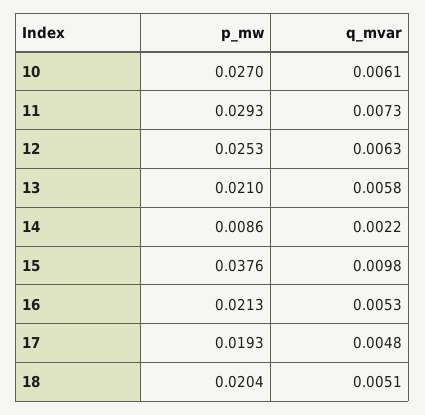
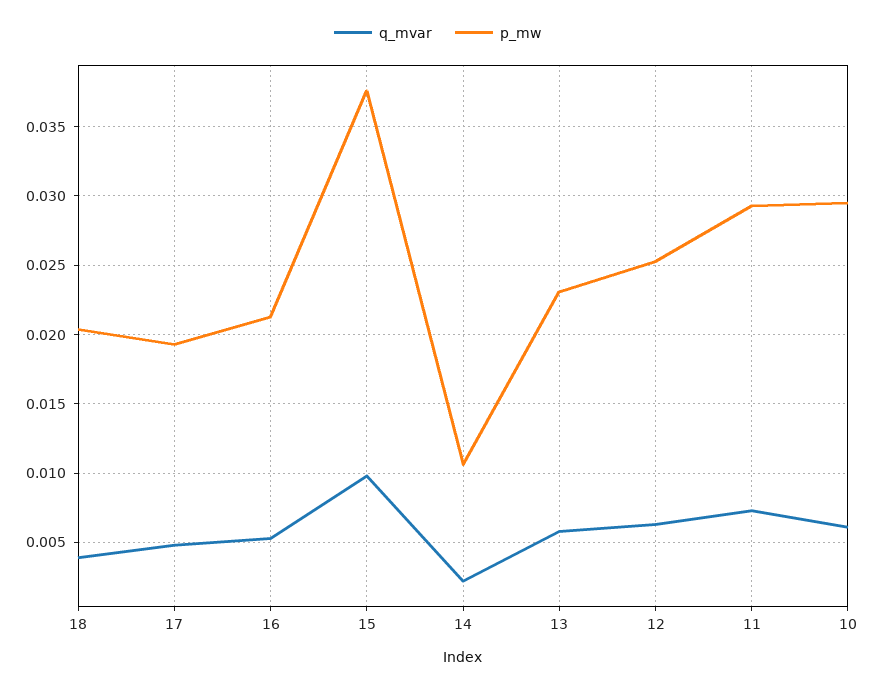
p_mw, 10: 0.027 -> 0.0295
p_mw, 13: 0.021 -> 0.023
p_mw, 14: 0.0086 -> 0.0105
q_mvar, 18: 0.0051 -> 0.004

